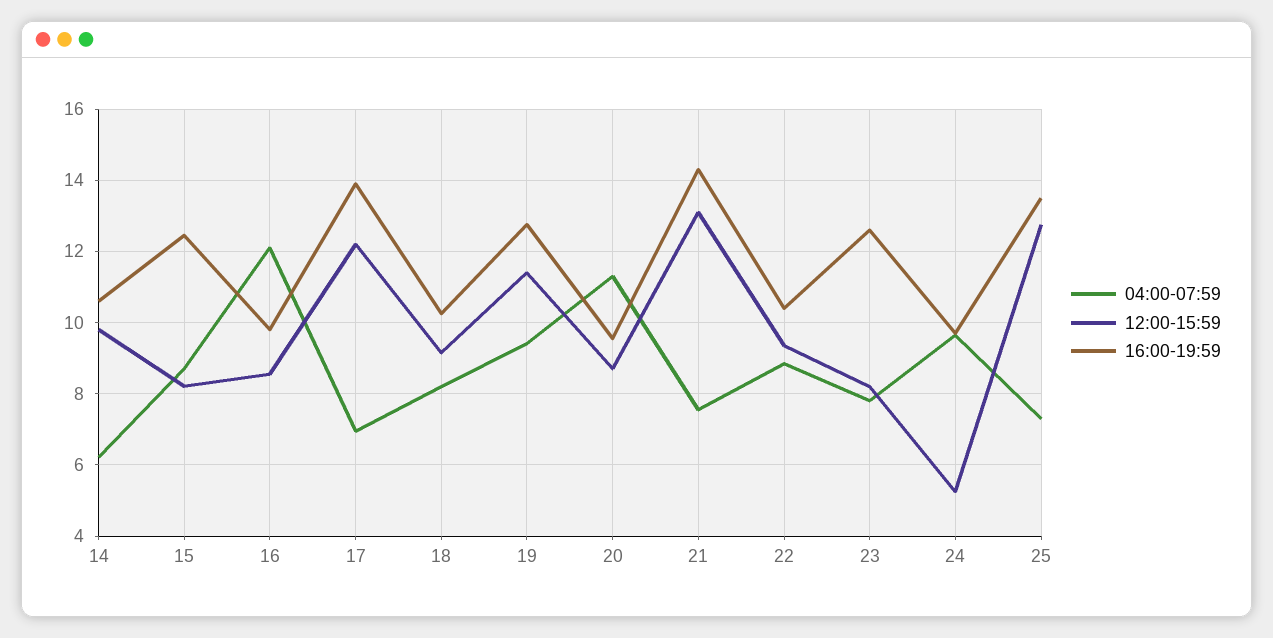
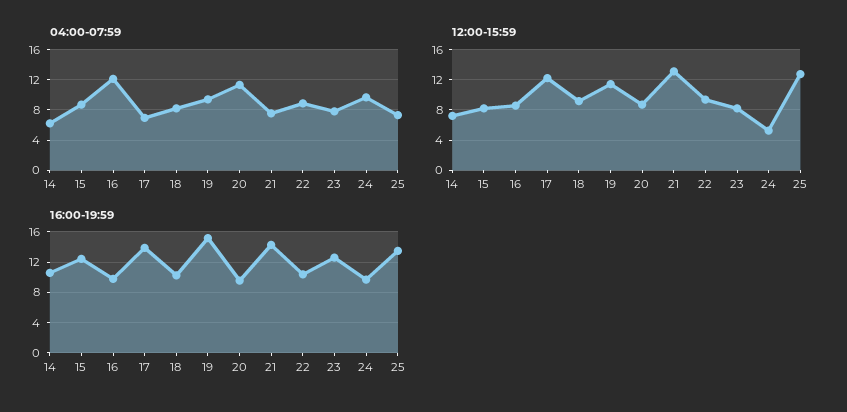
12:00-15:59, 14: 9.8 -> 7
16:00-19:59, 19: 12.8 -> 15

